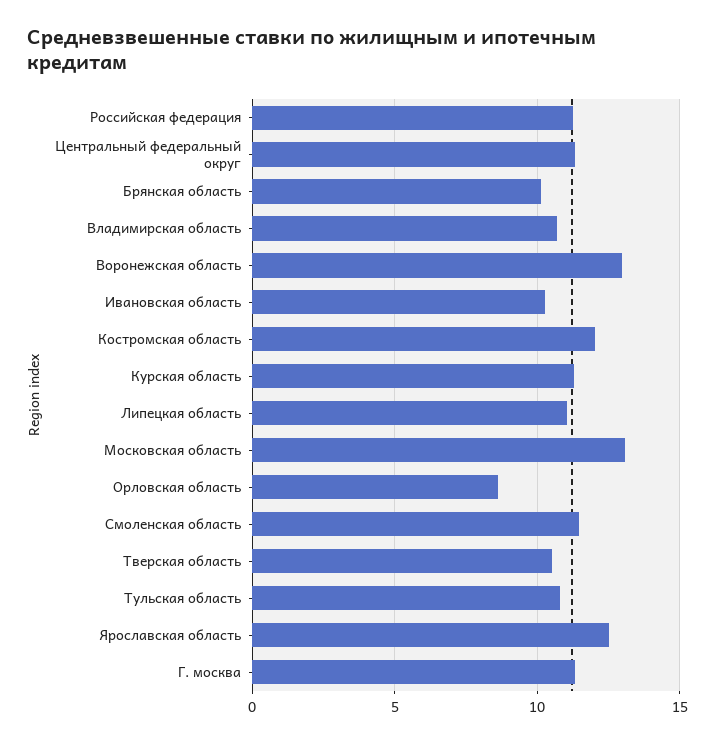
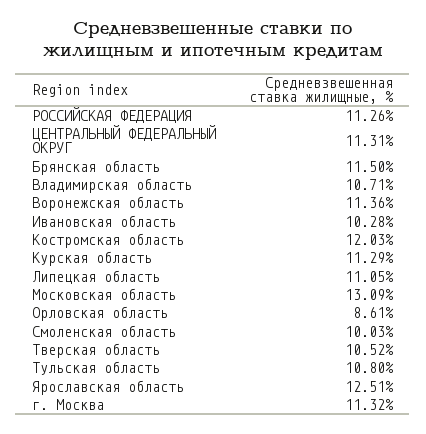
Брянская область: 10 -> 11.5
Воронежская область: 13 -> 11.36
Смоленская область: 11.5 -> 10.03

